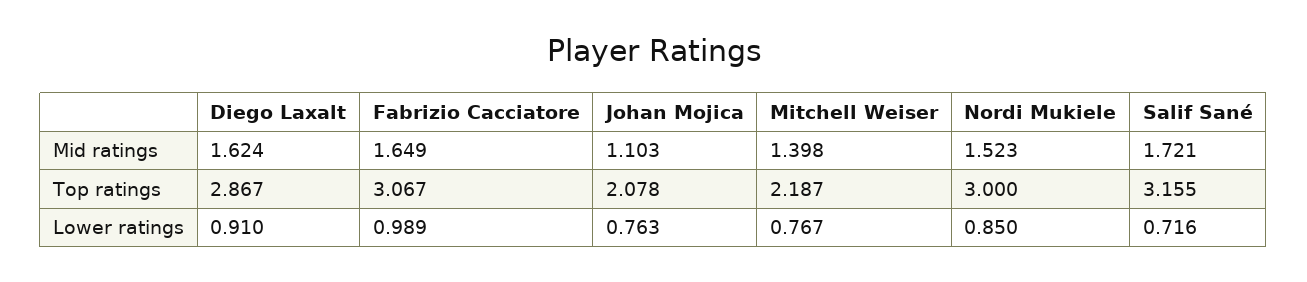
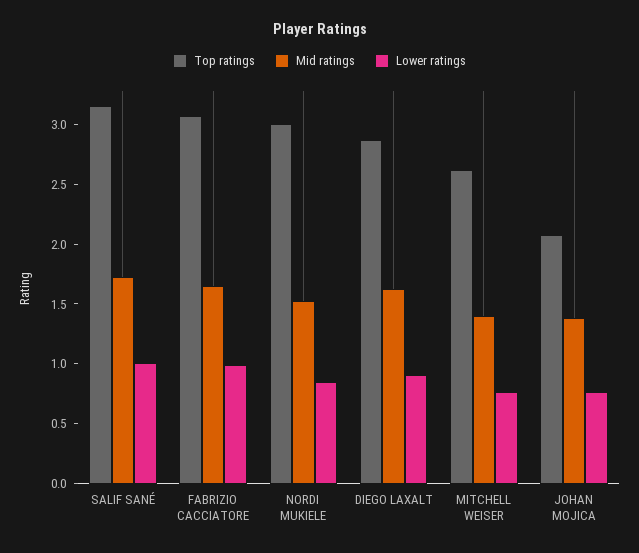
Mid ratings, Johan Mojica: 1.103 -> 1.4
Top ratings, Mitchell Weiser: 2.187 -> 2.6
Lower ratings, Salif Sané: 0.716 -> 1

